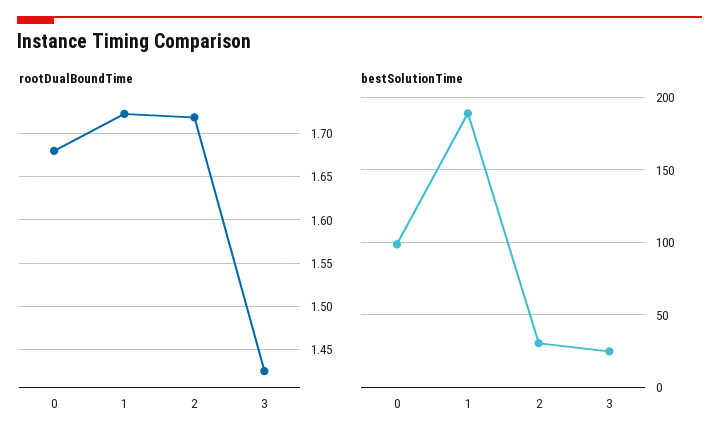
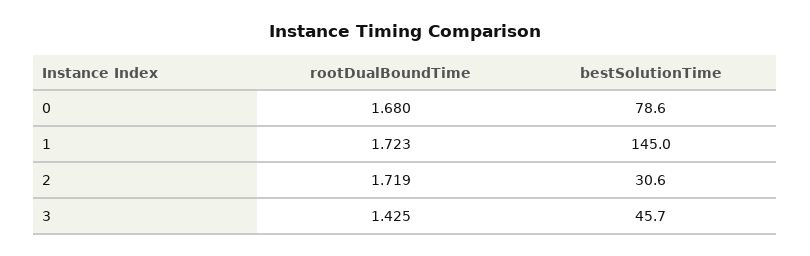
bestSolutionTime, 0: 100 -> 78.6
bestSolutionTime, 1: 190 -> 145
bestSolutionTime, 3: 25 -> 45.7

